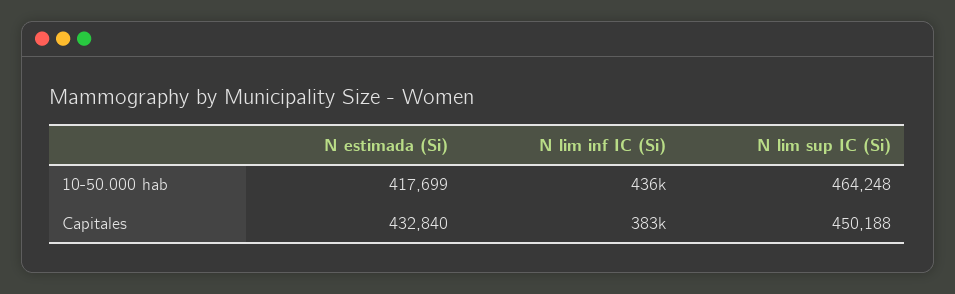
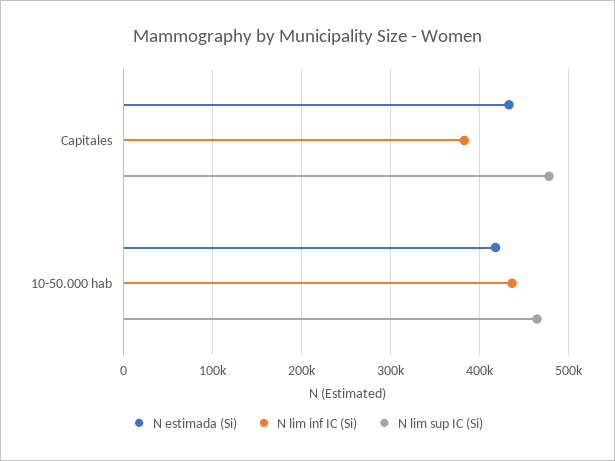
N lim sup IC (Si), Capitales: 450188 -> 480000

